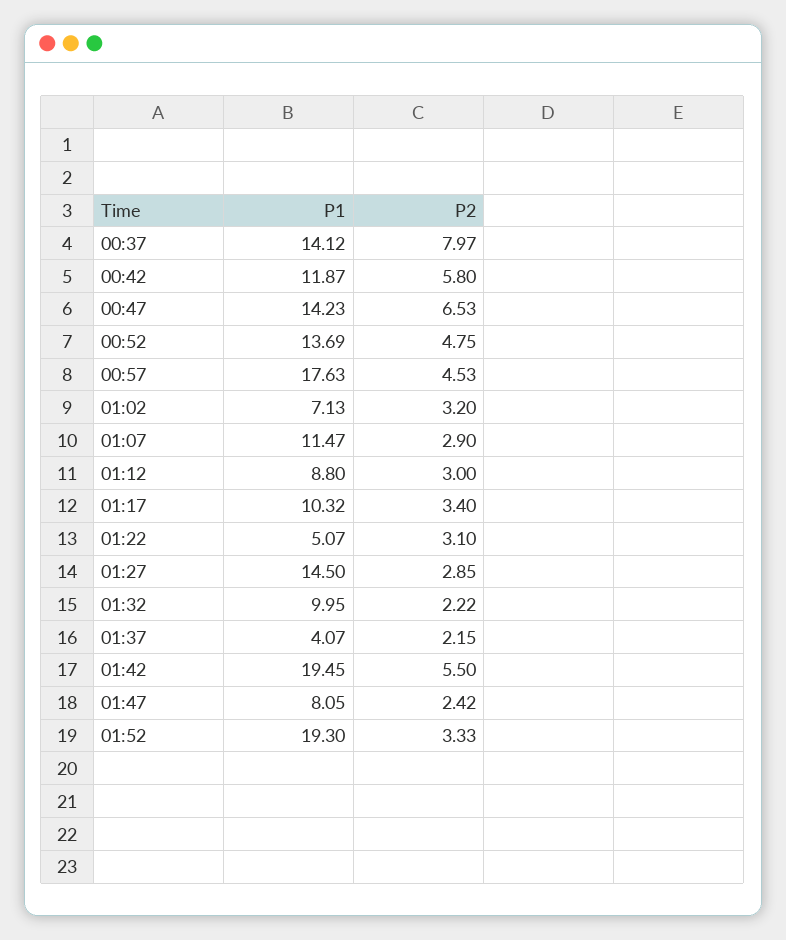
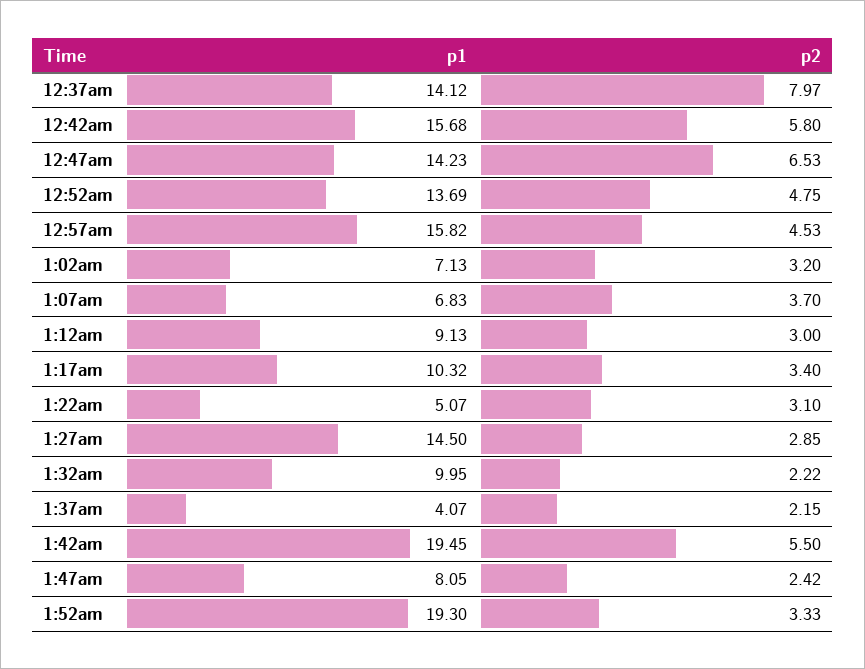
P1, 00:42: 11.87 -> 15.68
P1, 00:57: 17.63 -> 15.82
P1, 01:07: 11.47 -> 6.83
P2, 01:07: 2.9 -> 3.7
P1, 01:12: 8.8 -> 9.13

